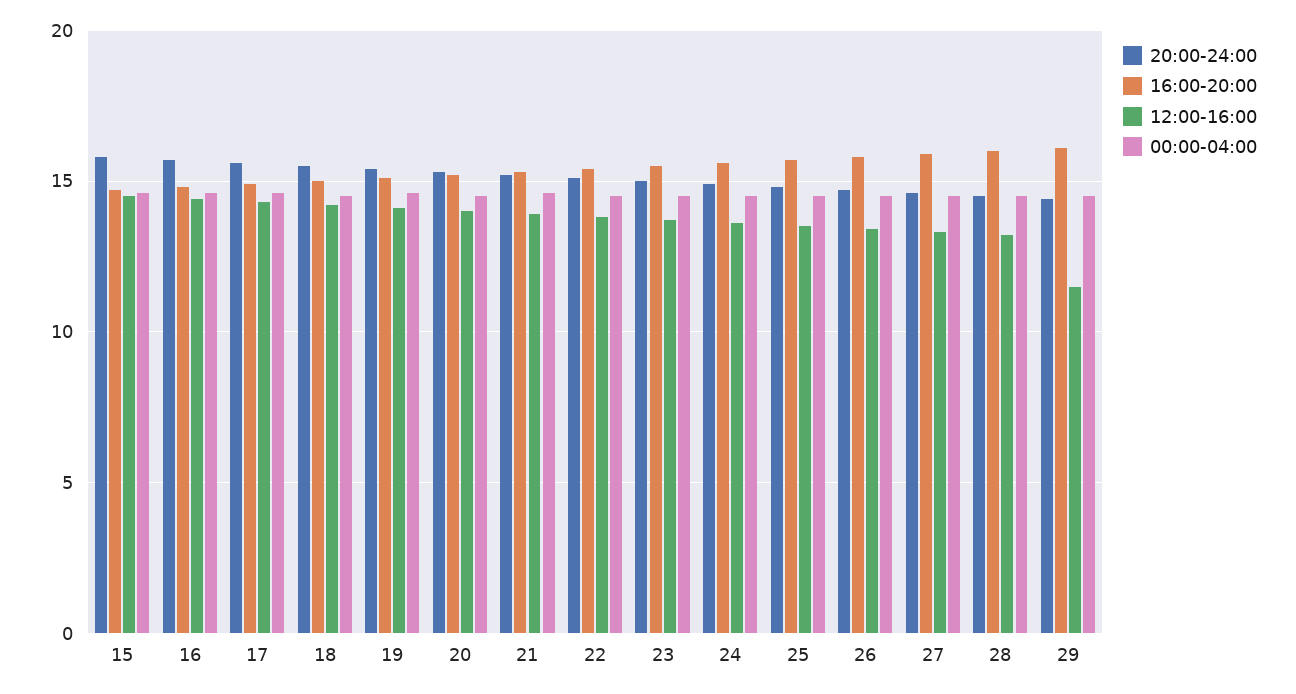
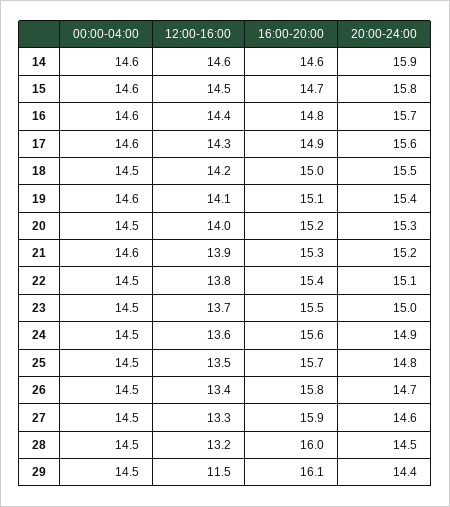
00:00-04:00, 14: none -> 14.6
12:00-16:00, 14: none -> 14.6
16:00-20:00, 14: none -> 14.6
20:00-24:00, 14: none -> 15.9

